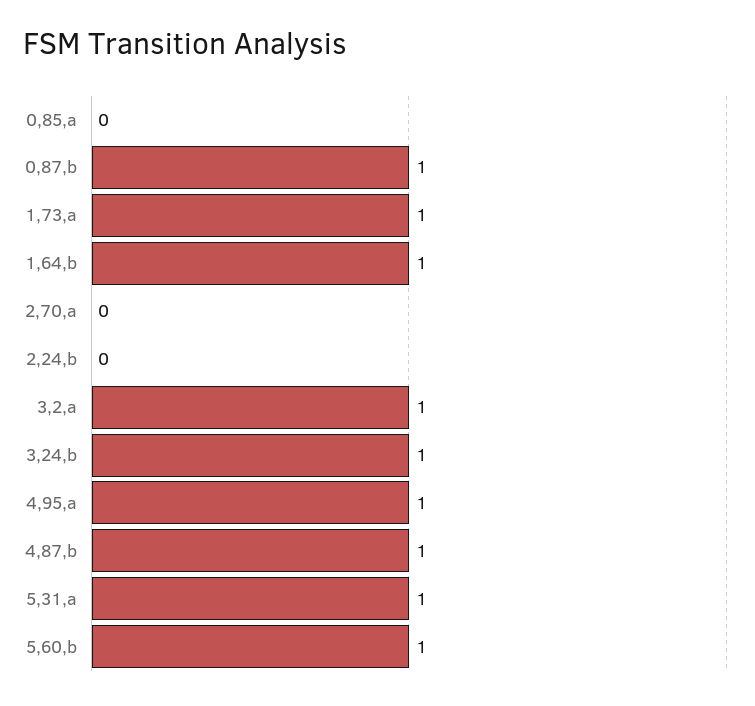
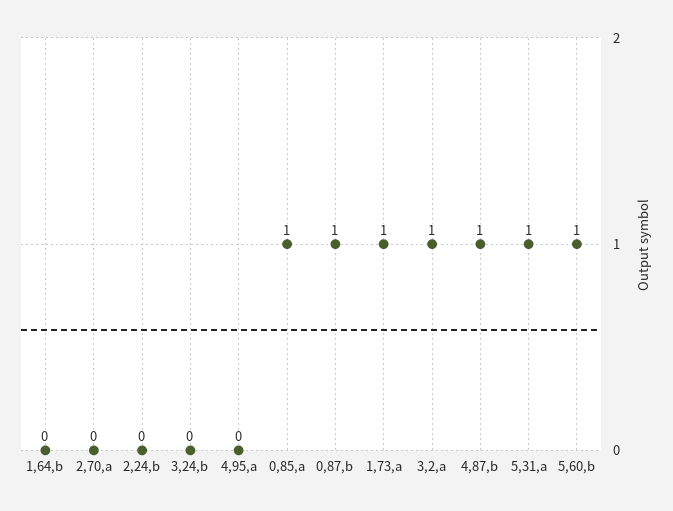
0,85,a: 0 -> 1
1,64,b: 1 -> 0
3,24,b: 1 -> 0
4,95,a: 1 -> 0

